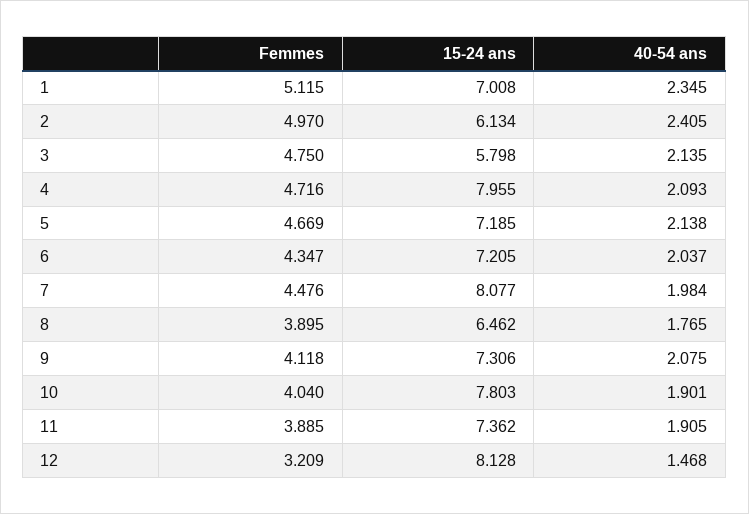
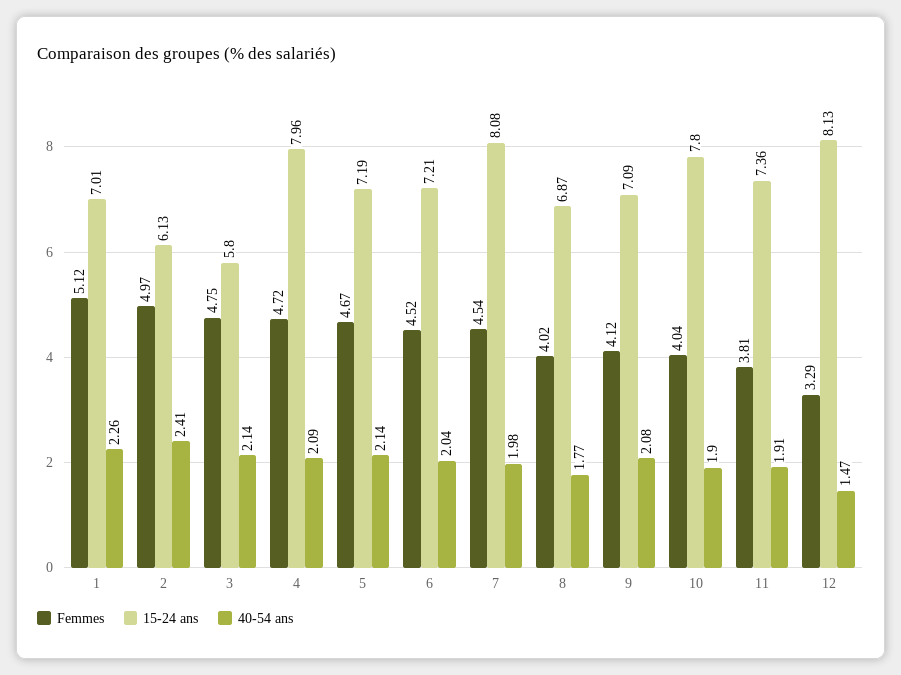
40-54 ans, 1: 2.345 -> 2.26
Femmes, 6: 4.347 -> 4.52
Femmes, 7: 4.476 -> 4.54
Femmes, 8: 3.895 -> 4.02
15-24 ans, 8: 6.462 -> 6.87
15-24 ans, 9: 7.306 -> 7.09
Femmes, 11: 3.885 -> 3.81
Femmes, 12: 3.209 -> 3.29

